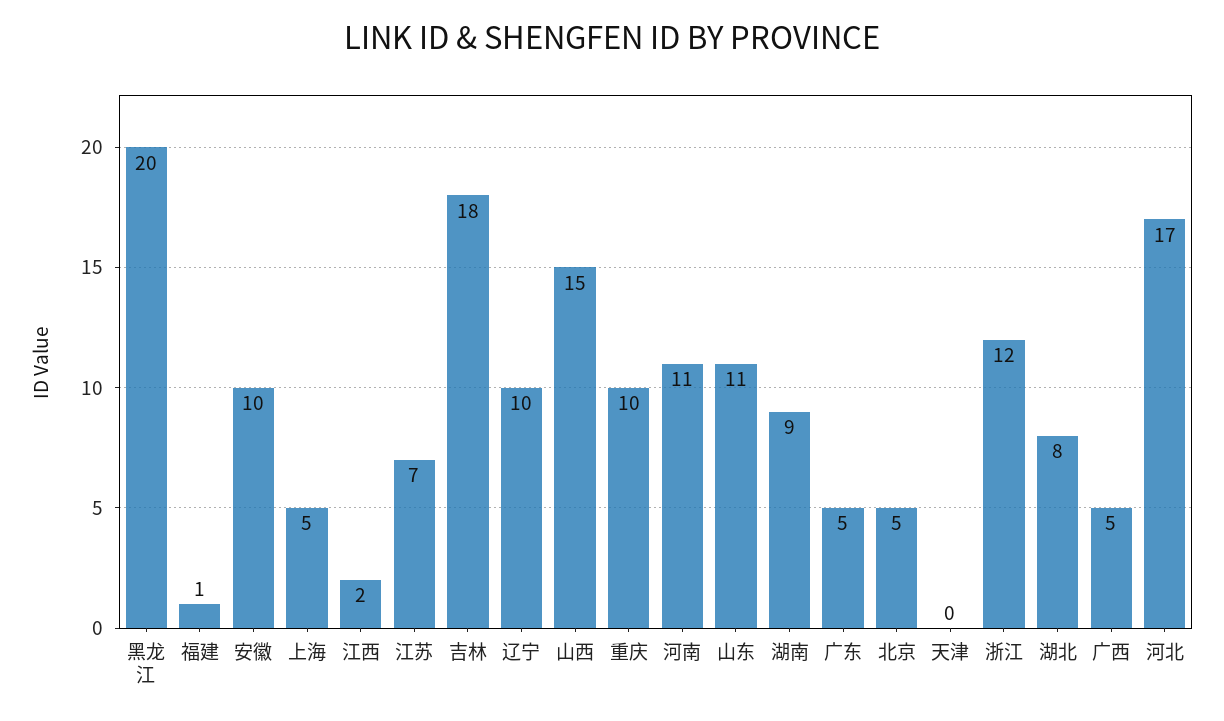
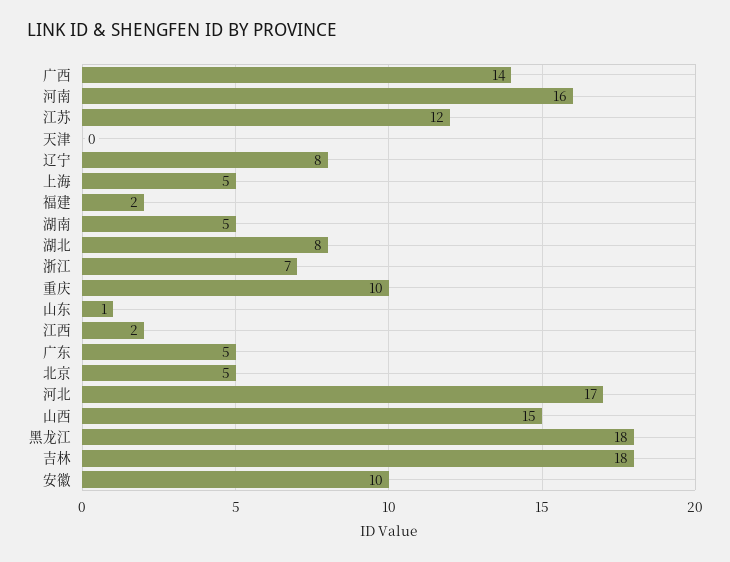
黑龙江: 20 -> 18
福建: 1 -> 2
江苏: 7 -> 12
辽宁: 10 -> 8
河南: 11 -> 16
山东: 11 -> 1
湖南: 9 -> 5
浙江: 12 -> 7
广西: 5 -> 14

